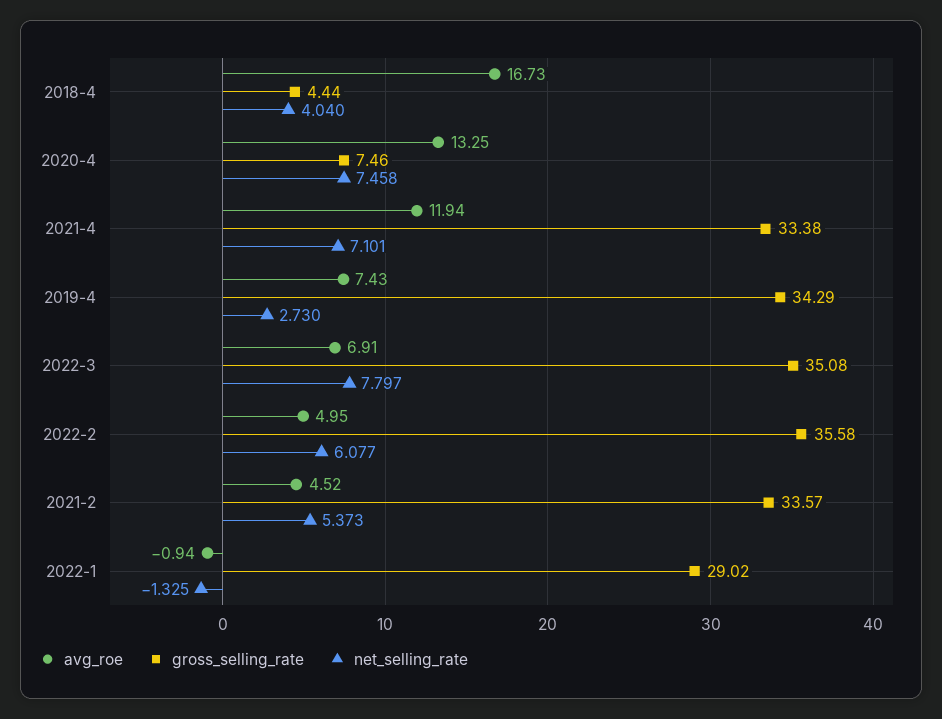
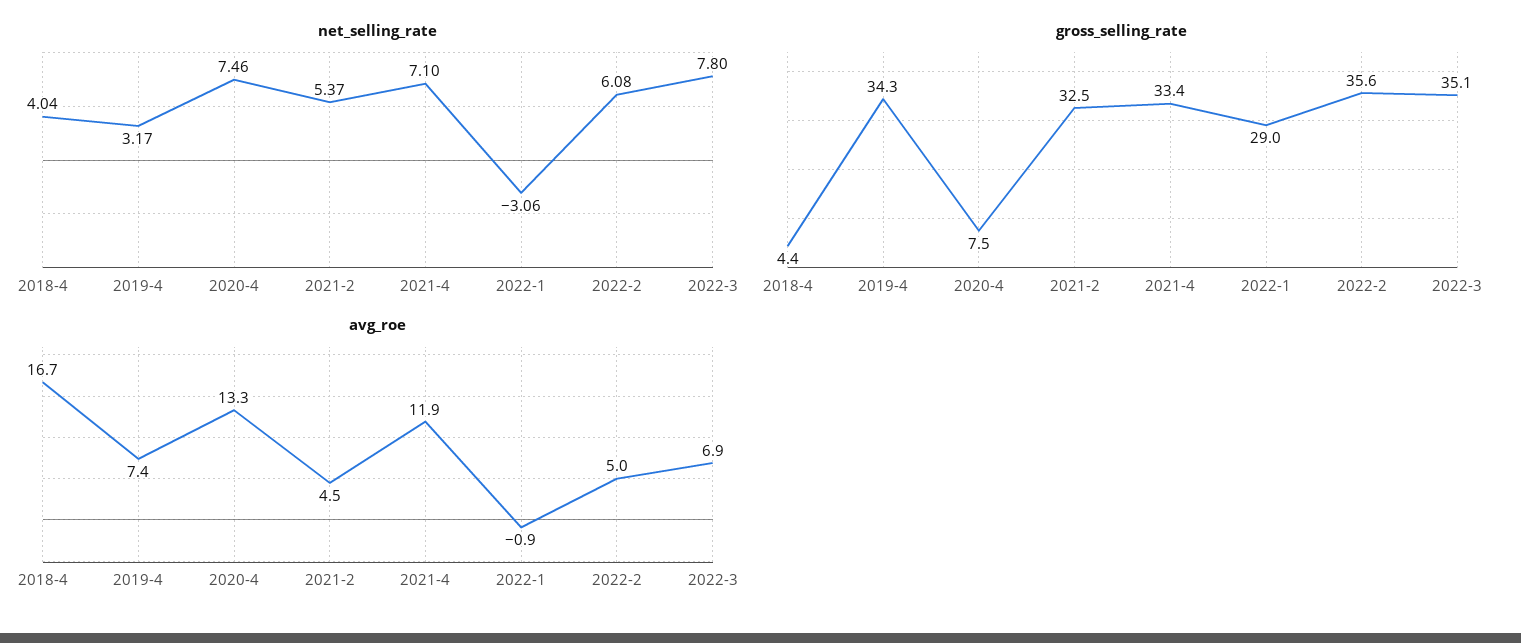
net_selling_rate, 2019-4: 2.73 -> 3.17
gross_selling_rate, 2021-2: 33.57 -> 32.5
net_selling_rate, 2022-1: -1.325 -> -3.06

